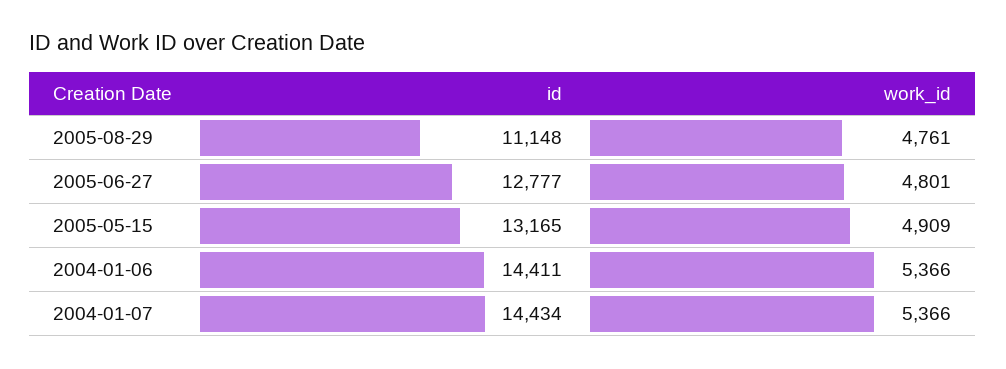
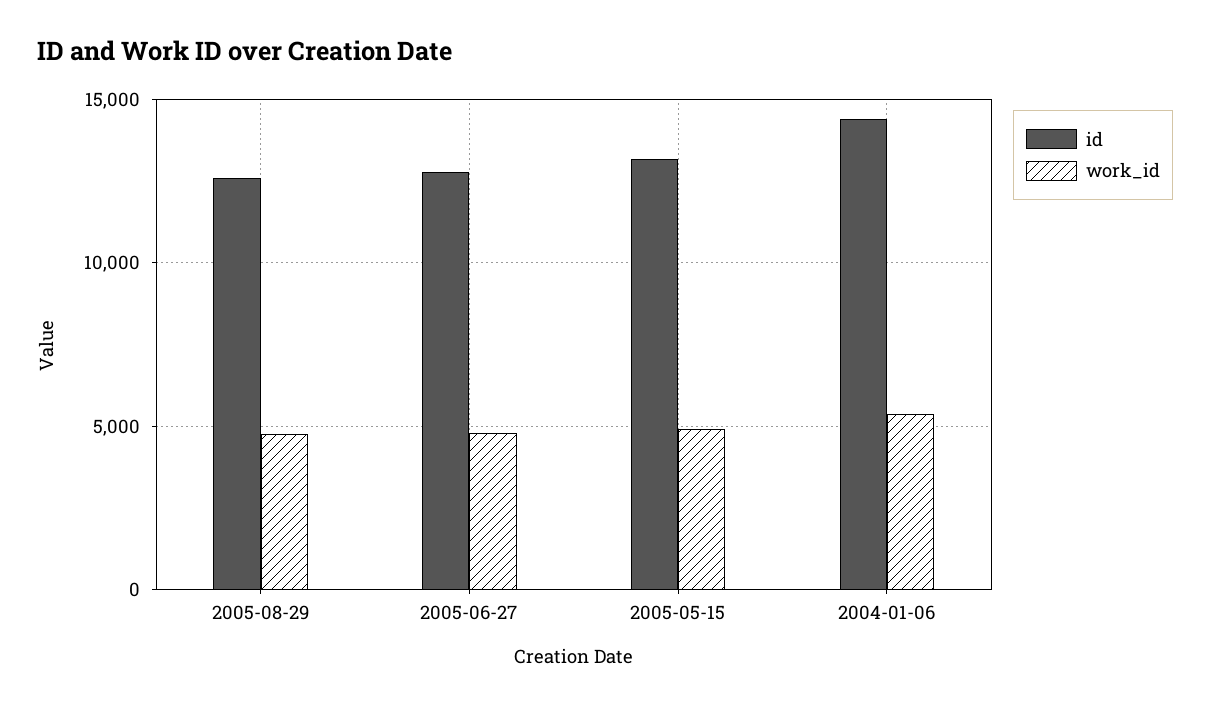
id, 2005-08-29: 11148 -> 12500
id, 2004-01-07: 14434 -> none
work_id, 2004-01-07: 5366 -> none

